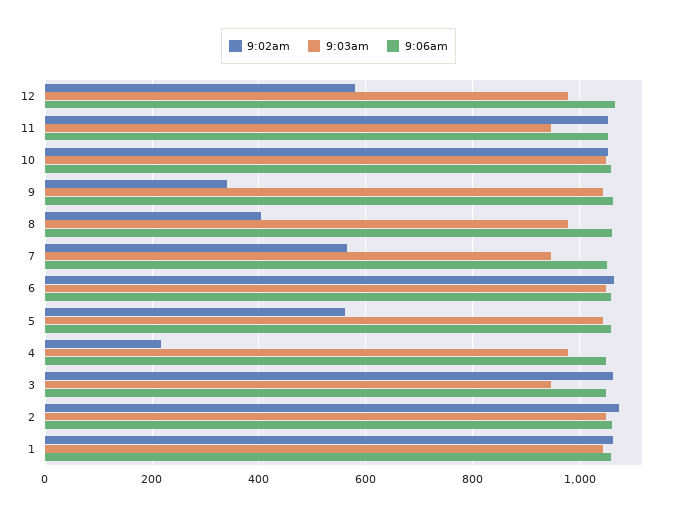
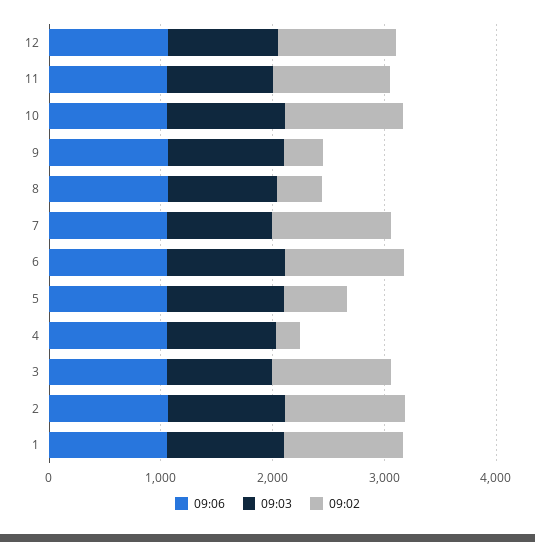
9:02am, 12: 580 -> 1000
9:02am, 7: 560 -> 1000

